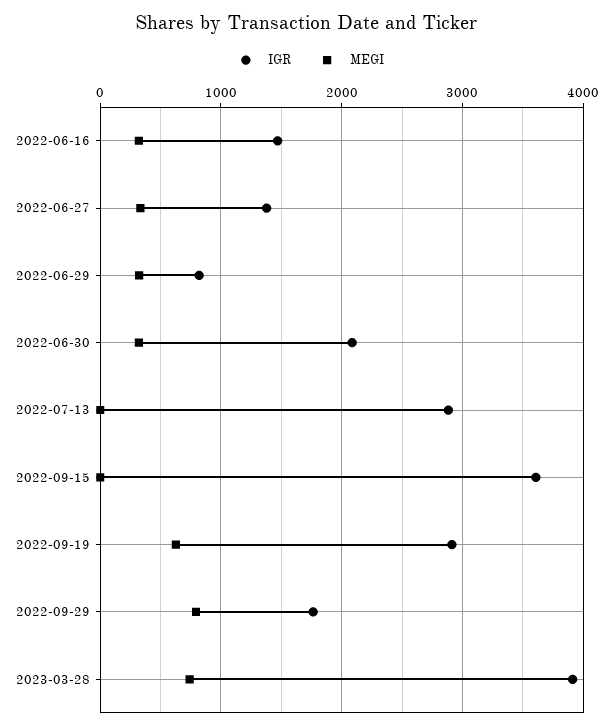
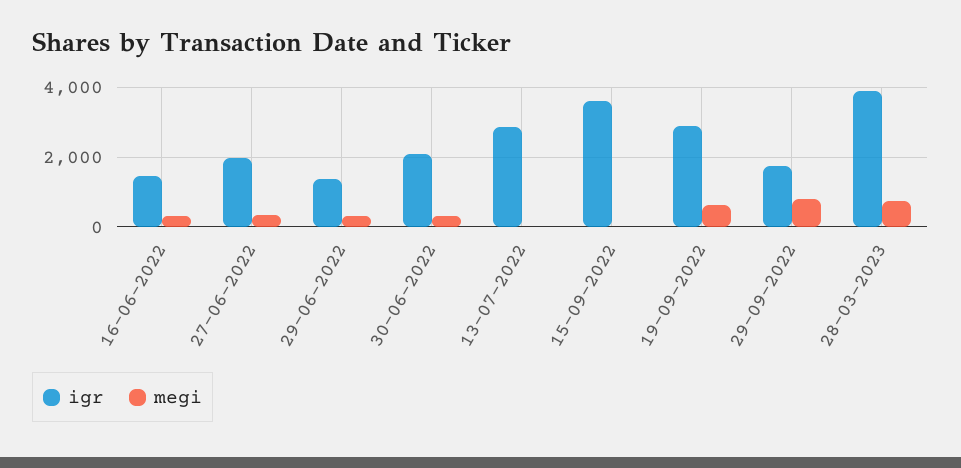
IGR, 2022-06-27: 1400 -> 2000
IGR, 2022-06-29: 800 -> 1400

